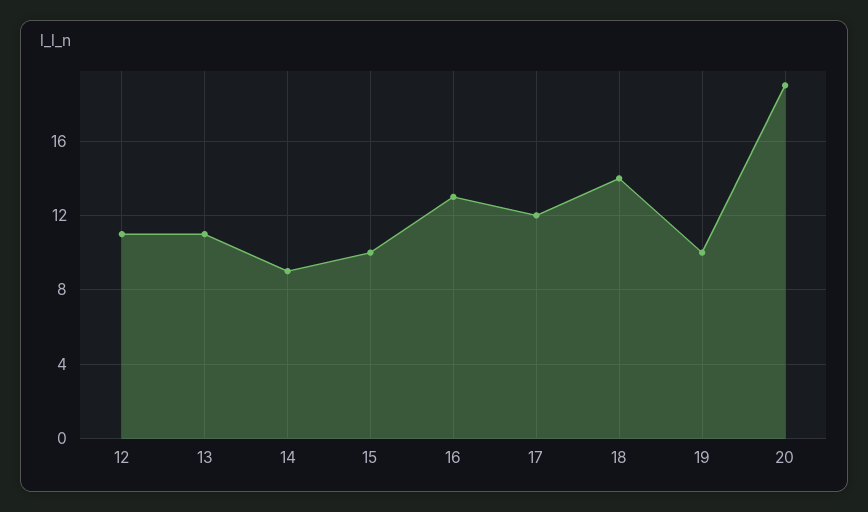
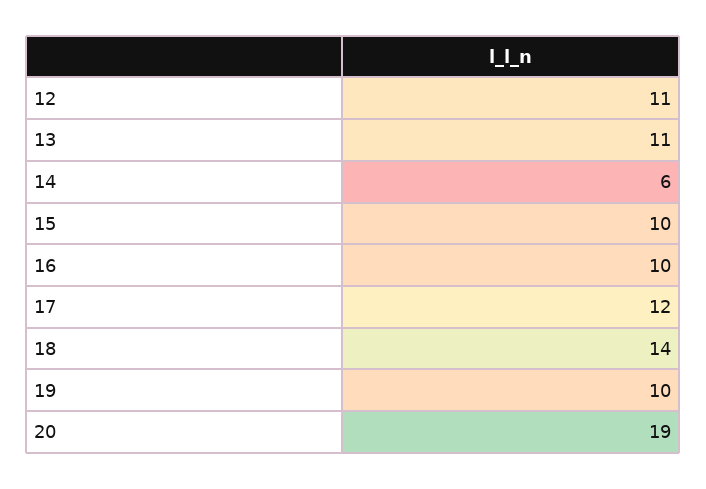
14: 9 -> 6
16: 13 -> 10

